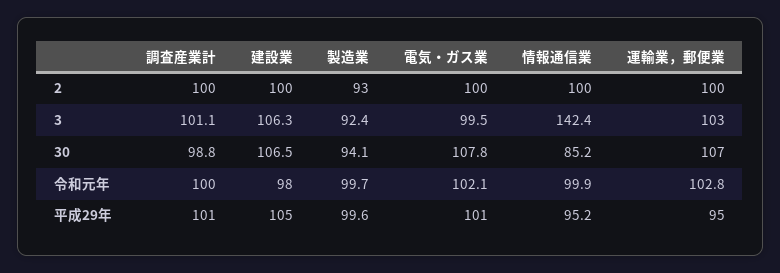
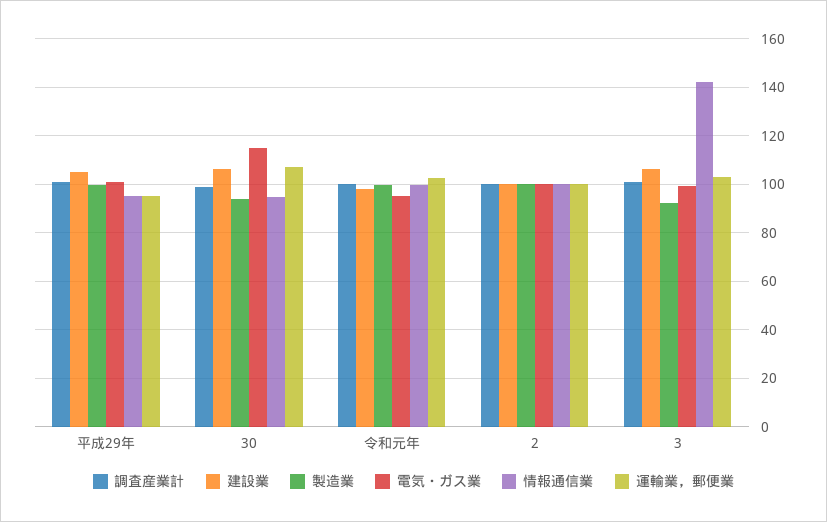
製造業, 2: 93 -> 100
電気・ガス業, 30: 107.8 -> 115
情報通信業, 30: 85.2 -> 95
電気・ガス業, 令和元年: 102.1 -> 95

